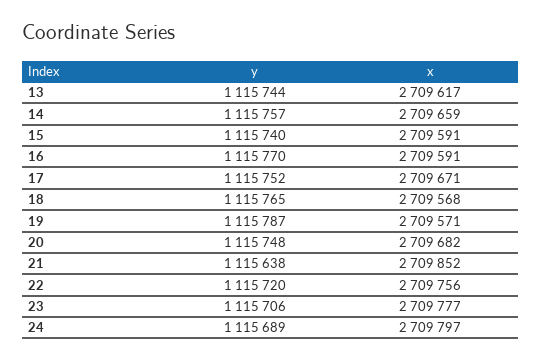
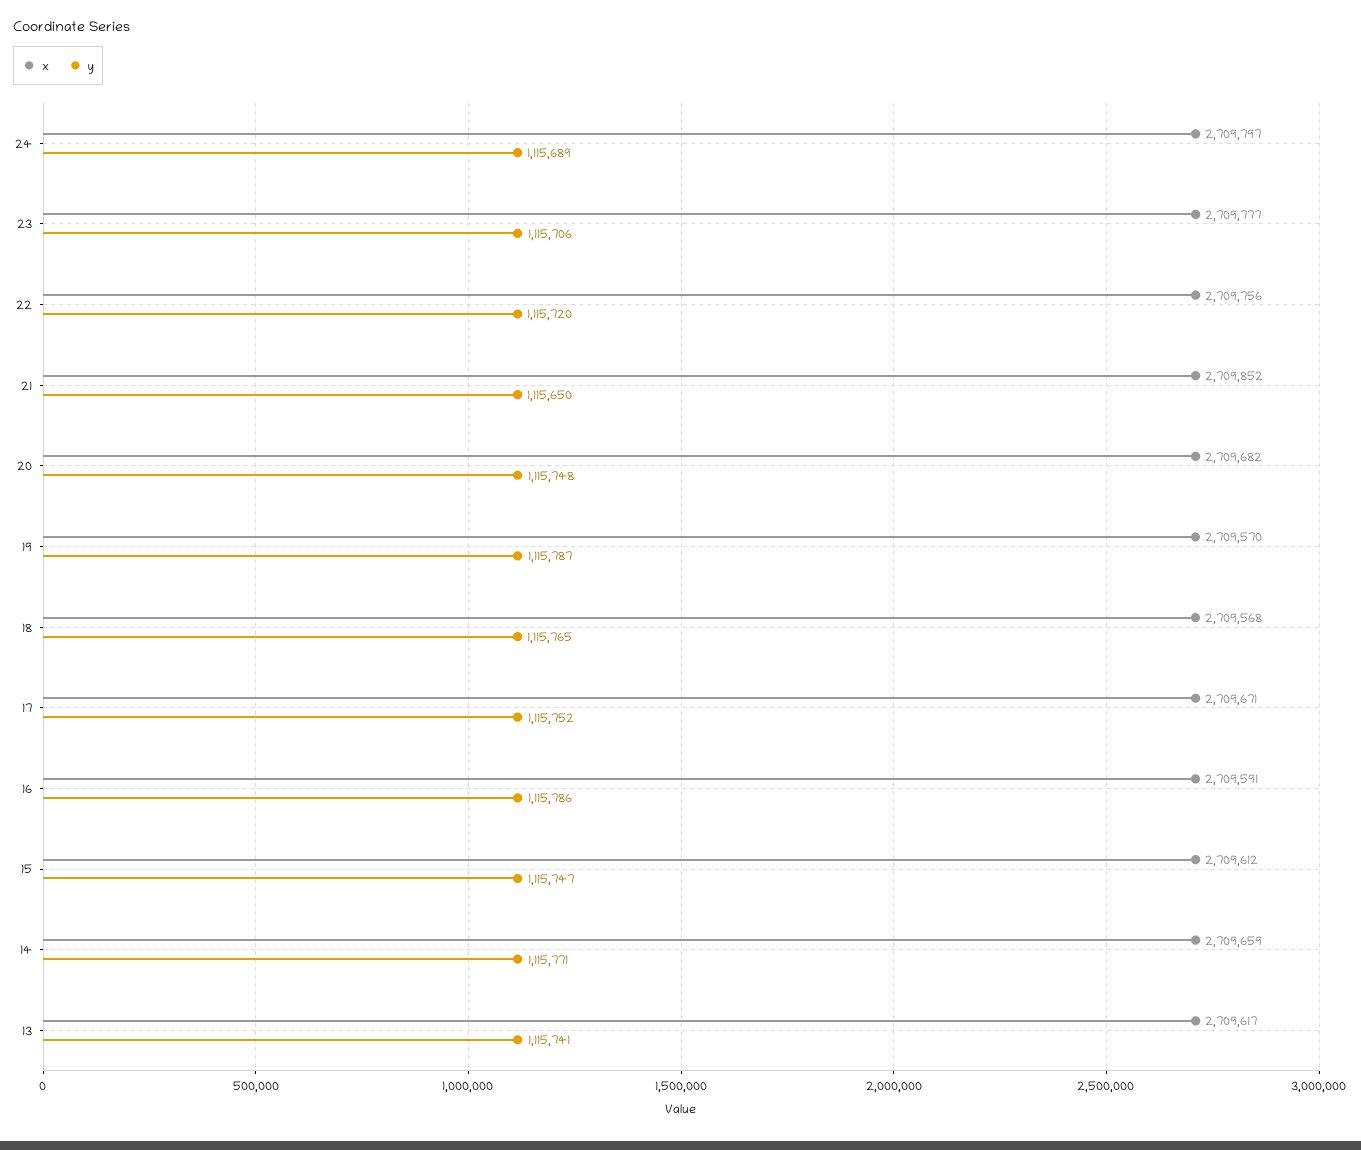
y, 13: 1115744 -> 1115741
y, 14: 1115757 -> 1115771
y, 15: 1115740 -> 1115747
x, 15: 2709591 -> 2709612
y, 16: 1115770 -> 1115786
x, 19: 2709571 -> 2709570
y, 21: 1115638 -> 1115650

